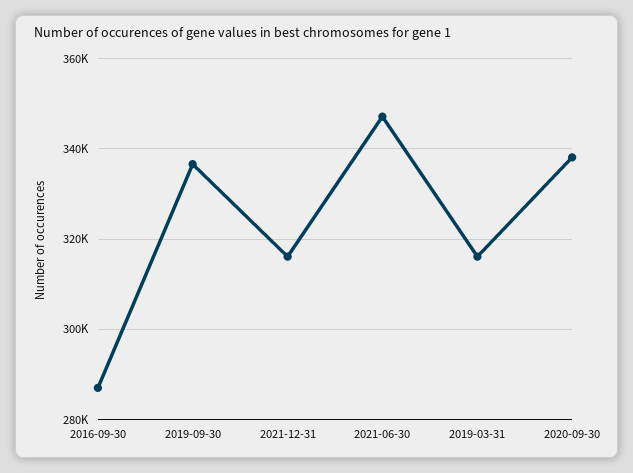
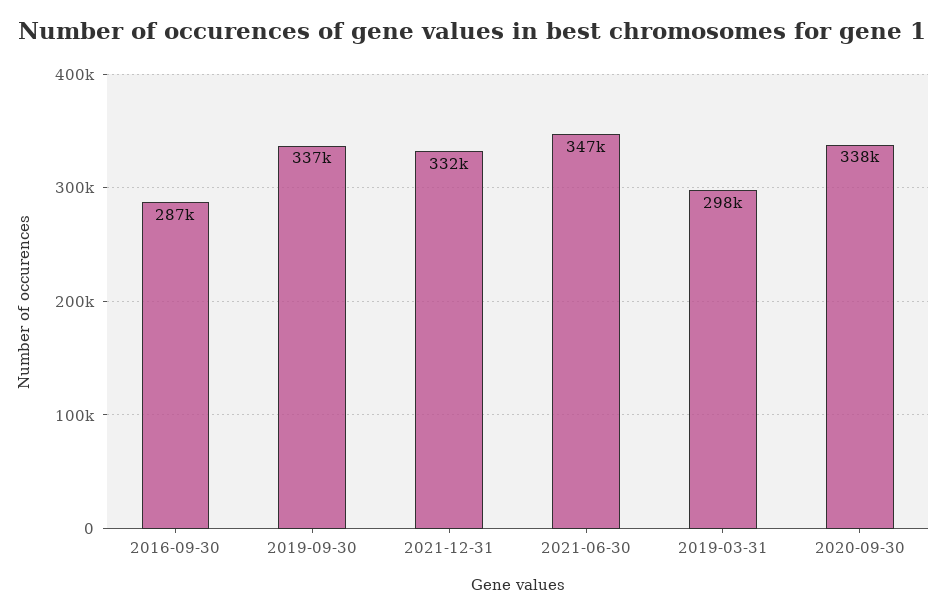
2021-12-31: 316000 -> 332000
2019-03-31: 316000 -> 298000

